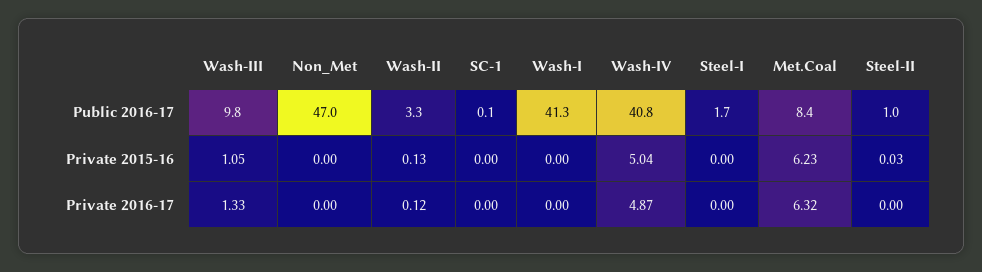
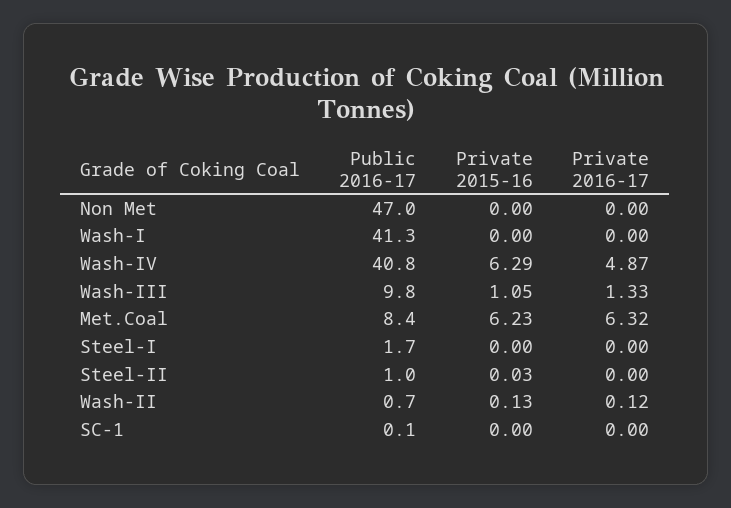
Wash-II, Public 2016-17: 3.3 -> 0.7
Wash-IV, Private 2015-16: 5.04 -> 6.29

